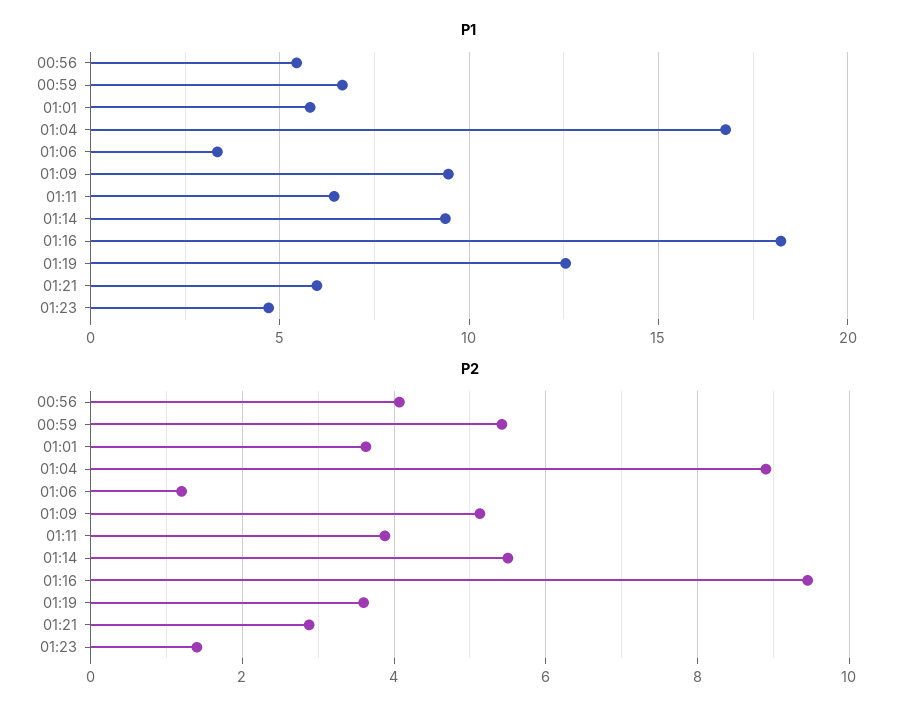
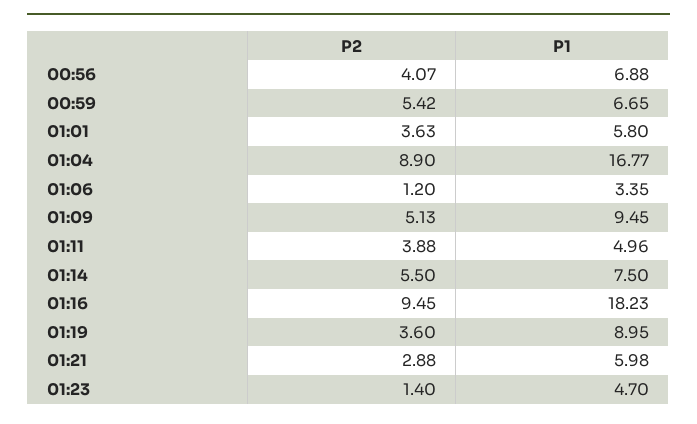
P1, 00:56: 5.5 -> 6.88
P1, 01:11: 6.5 -> 4.96
P1, 01:14: 9.5 -> 7.5
P1, 01:19: 12.5 -> 8.95

